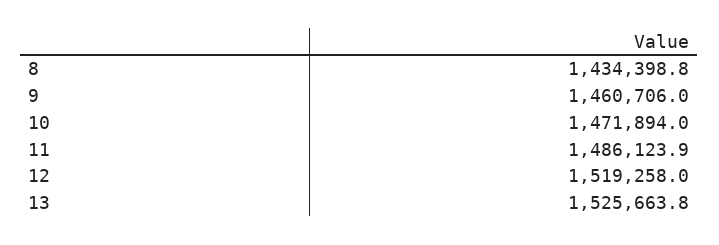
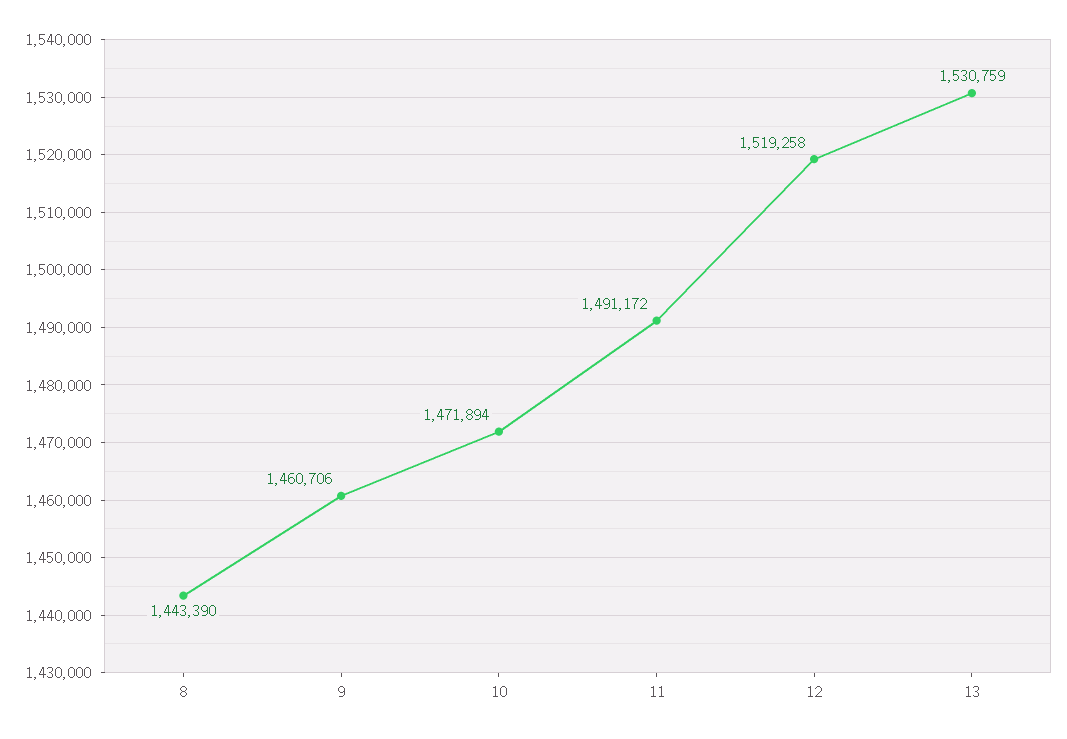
8: 1434398.8 -> 1443390
11: 1486123.9 -> 1491172
13: 1525663.8 -> 1530759

